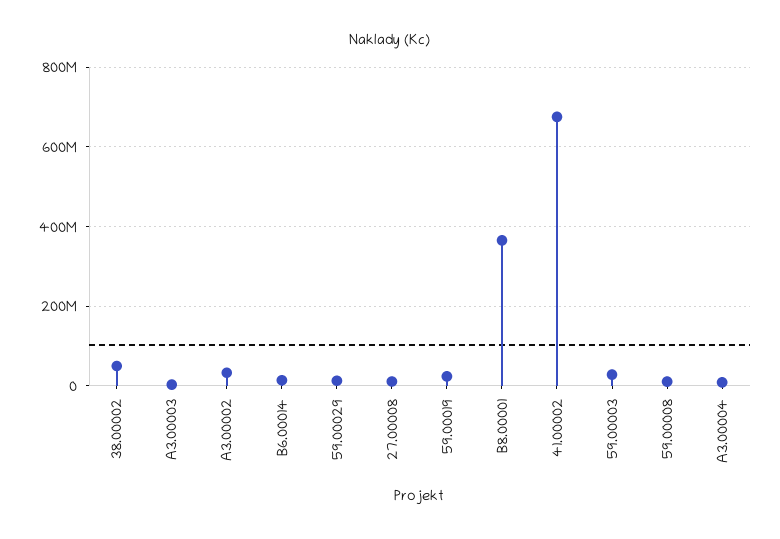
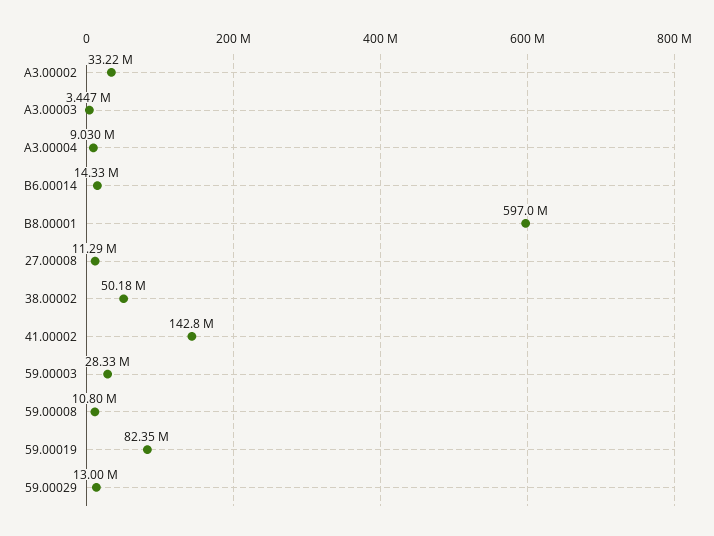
59.00019: 20000000 -> 82350000
B8.00001: 360000000 -> 597000000
41.00002: 680000000 -> 142800000

